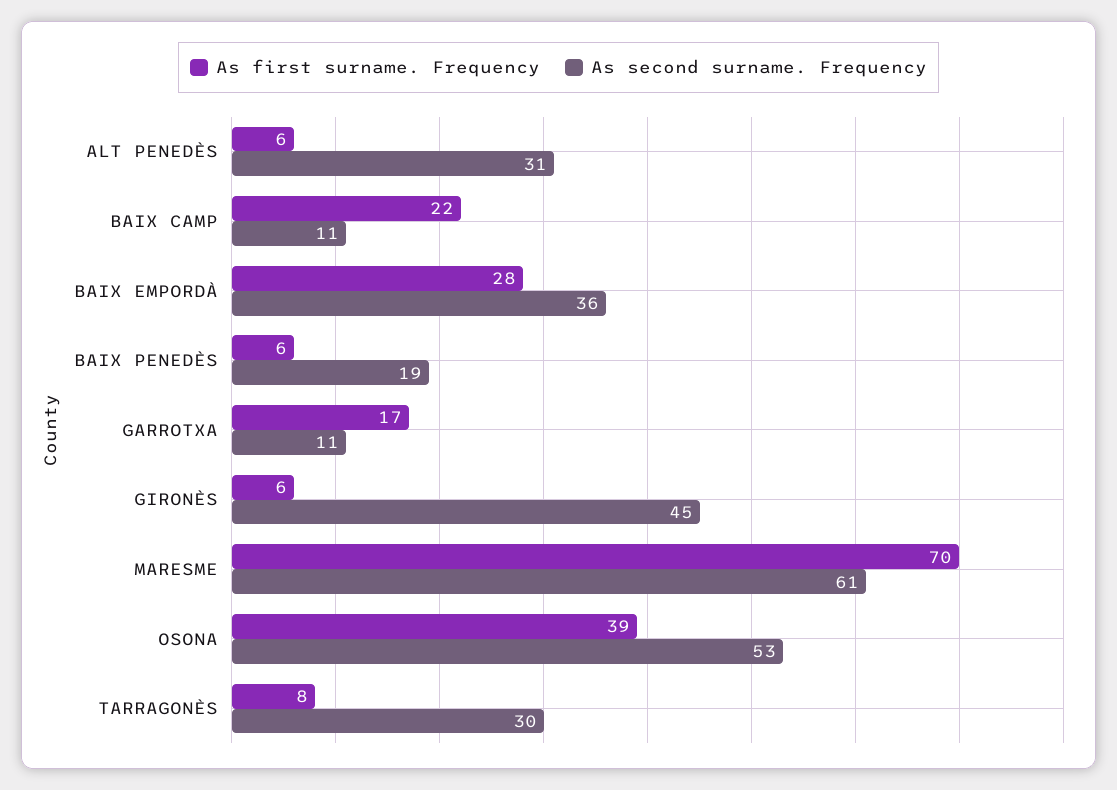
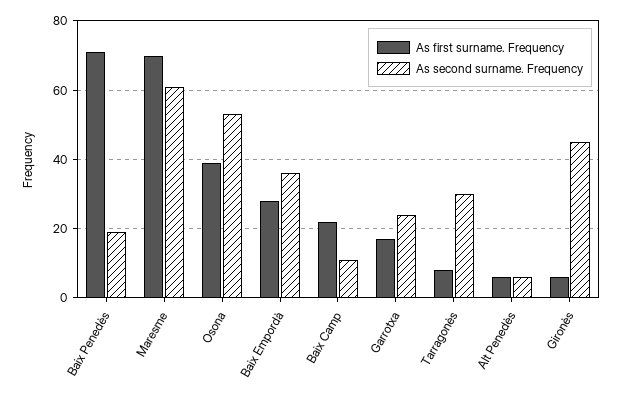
As second surname. Frequency, ALT PENEDÈS: 31 -> 5
As first surname. Frequency, BAIX PENEDÈS: 6 -> 70
As second surname. Frequency, GARROTXA: 11 -> 25

